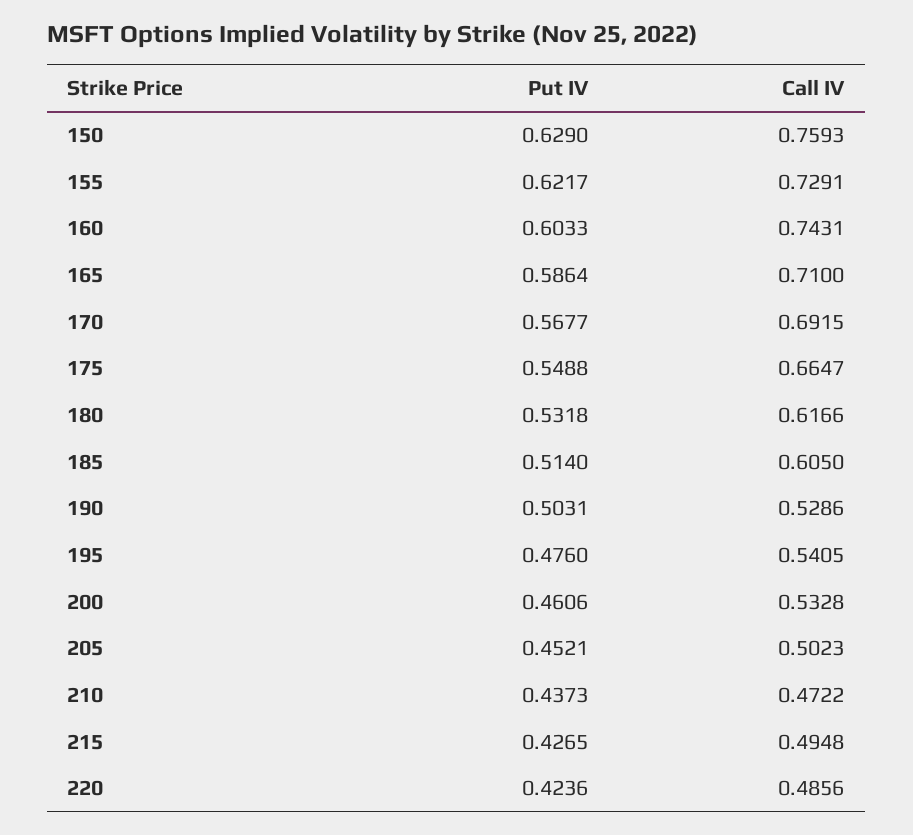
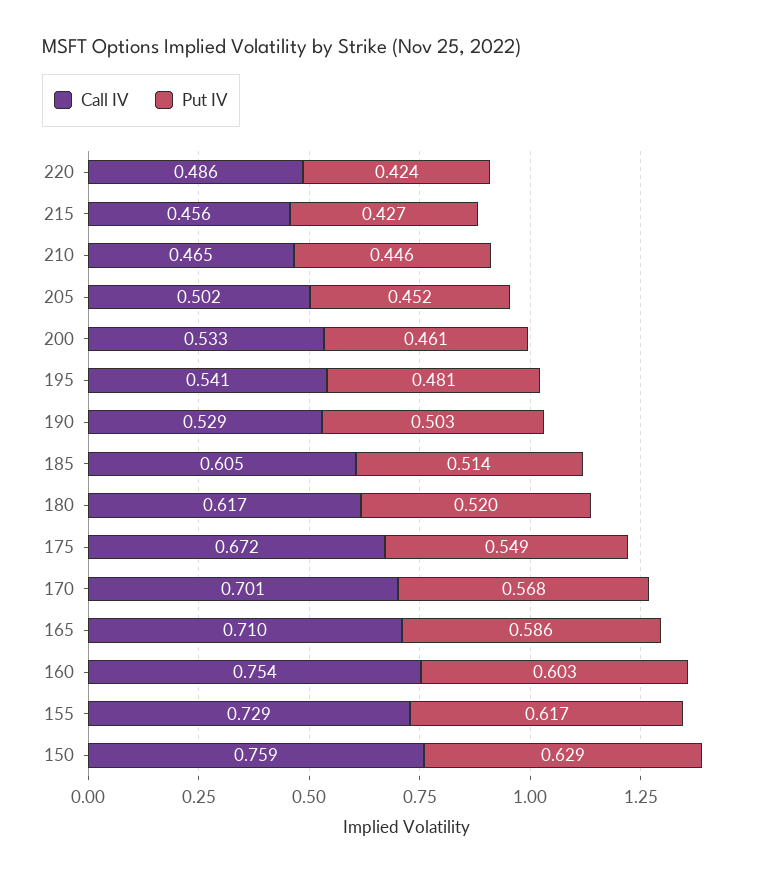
Put IV, 155: 0.6217 -> 0.617
Call IV, 160: 0.7431 -> 0.754
Call IV, 170: 0.6915 -> 0.701
Call IV, 175: 0.6647 -> 0.672
Put IV, 180: 0.5318 -> 0.52
Put IV, 195: 0.476 -> 0.481
Put IV, 210: 0.4373 -> 0.446
Call IV, 210: 0.4722 -> 0.465
Call IV, 215: 0.4948 -> 0.456

